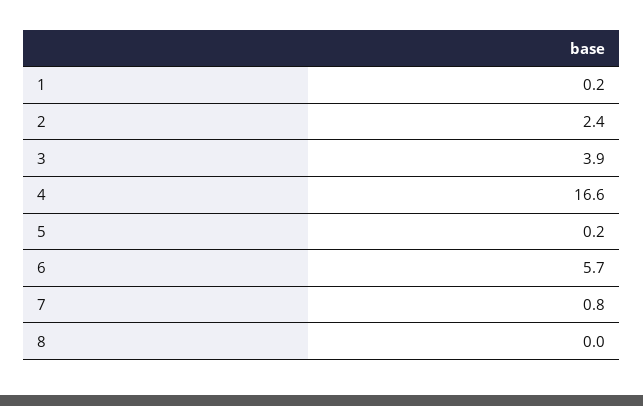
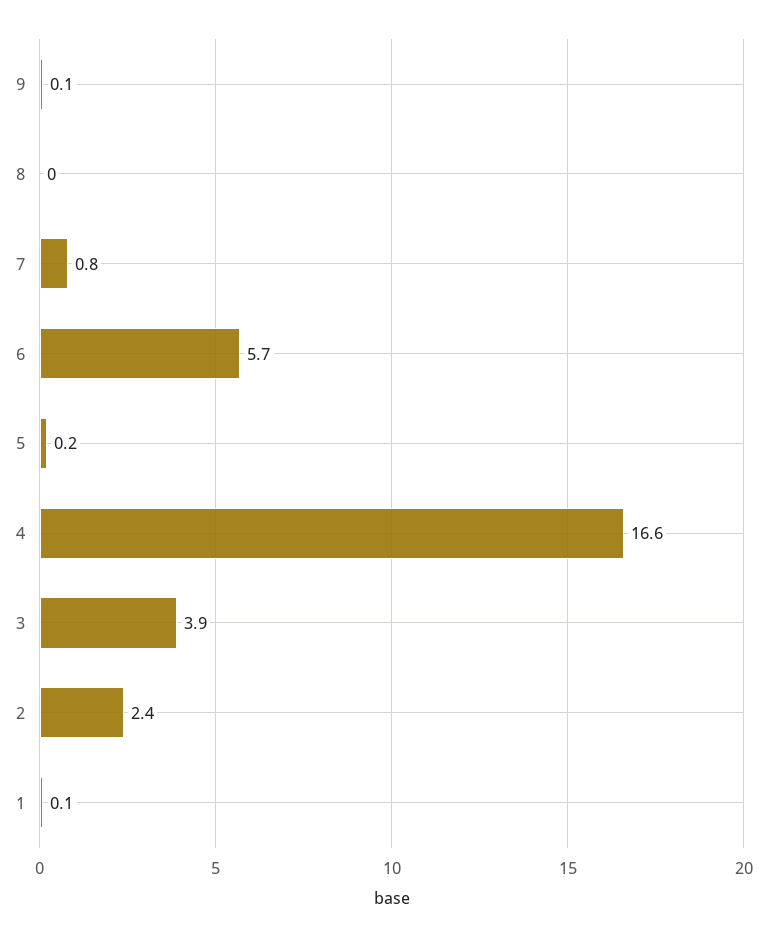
1: 0.2 -> 0.1
9: none -> 0.1

